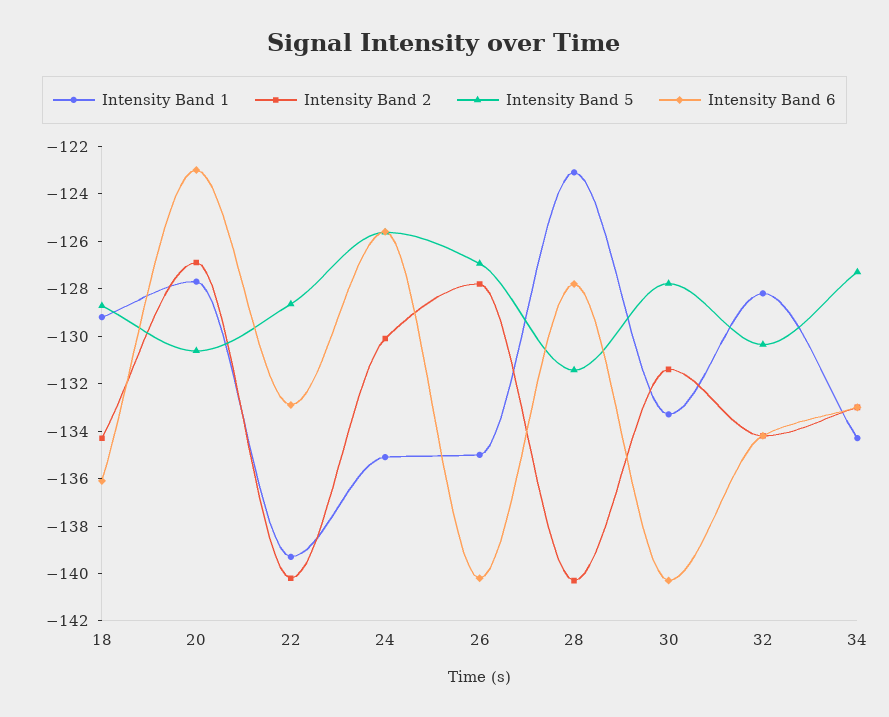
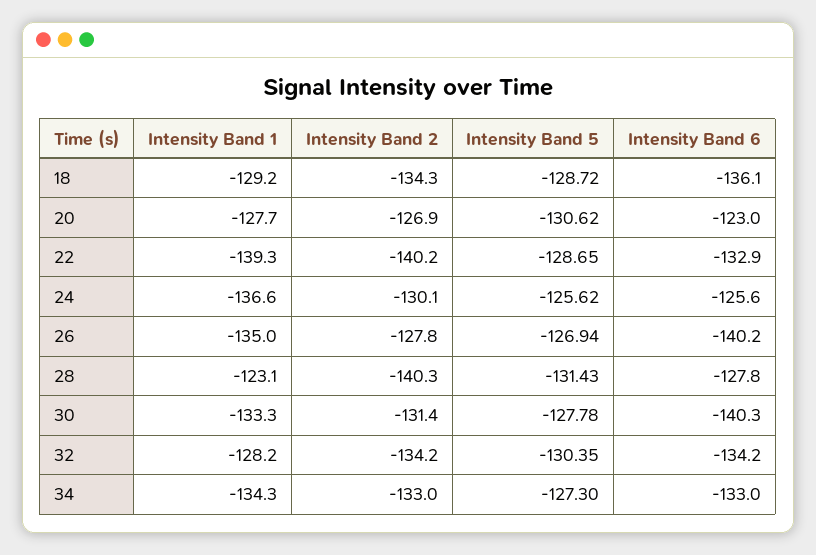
Intensity Band 1, 24: -135 -> -136.6

